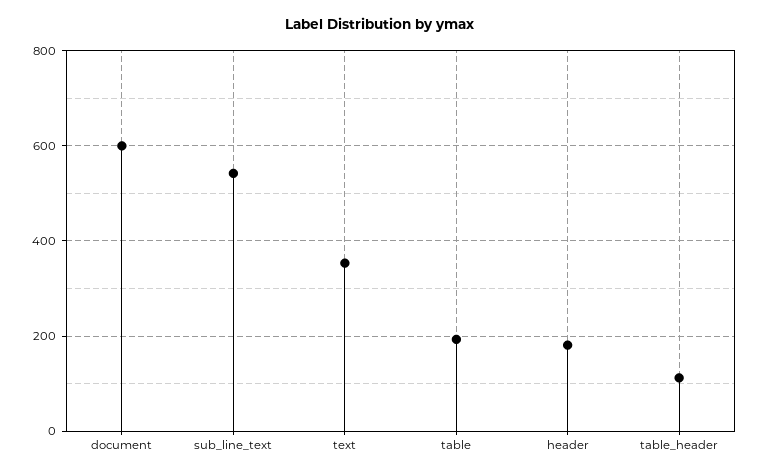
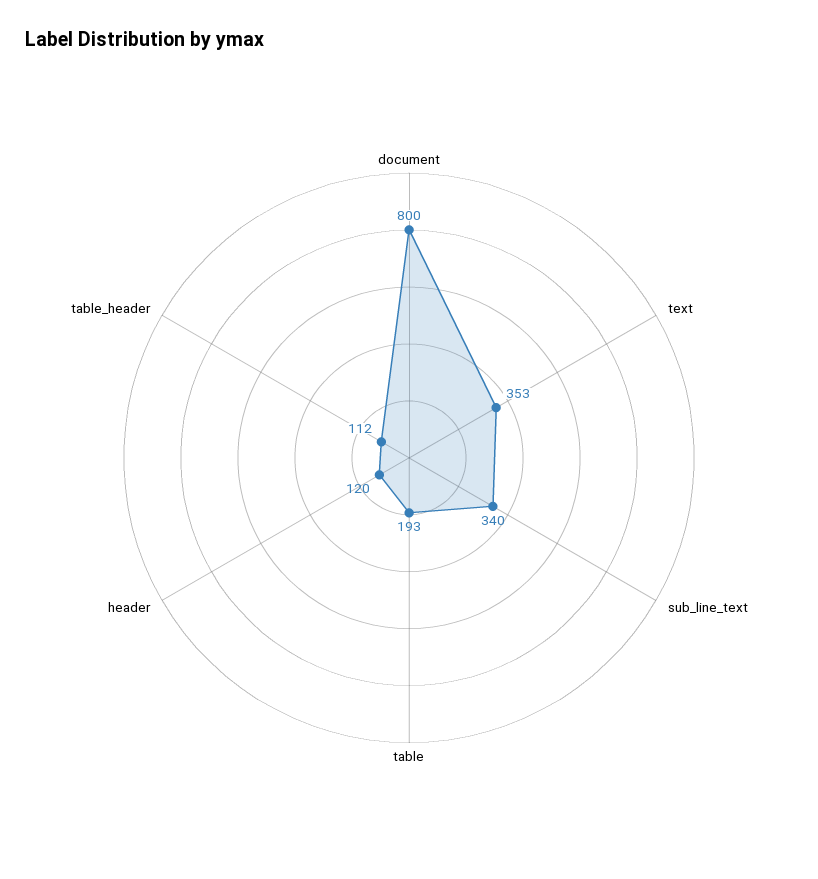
document: 600 -> 800
sub_line_text: 540 -> 340
header: 180 -> 120

